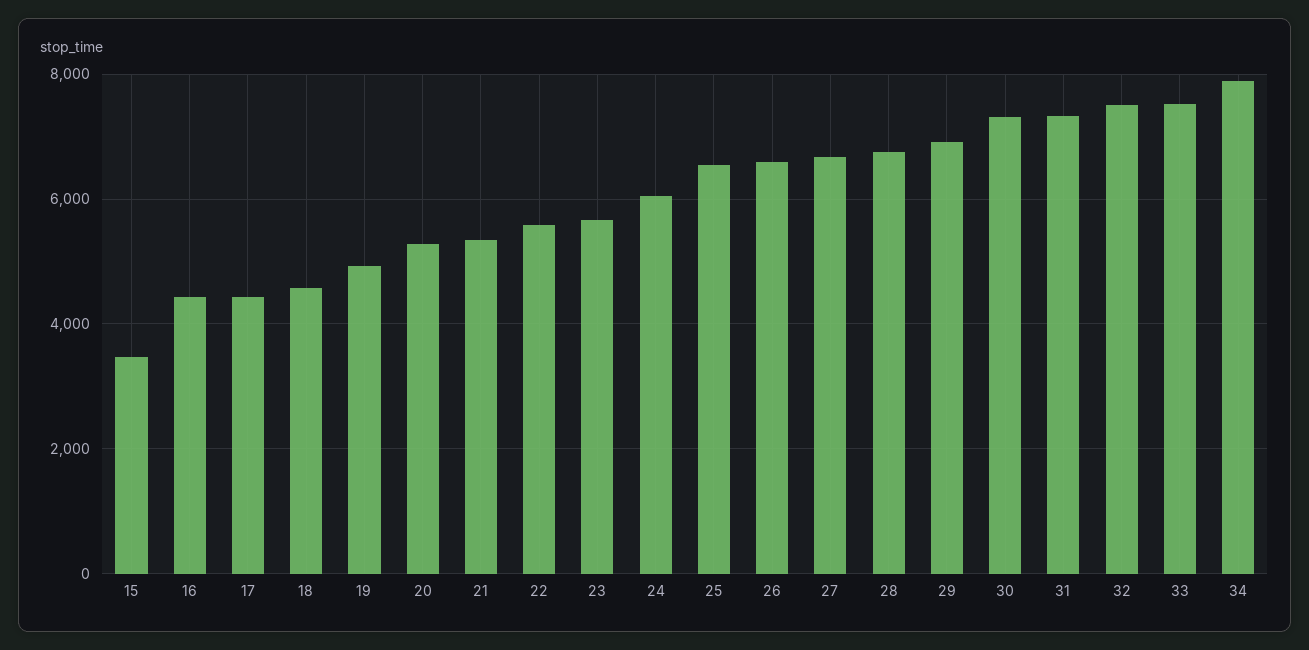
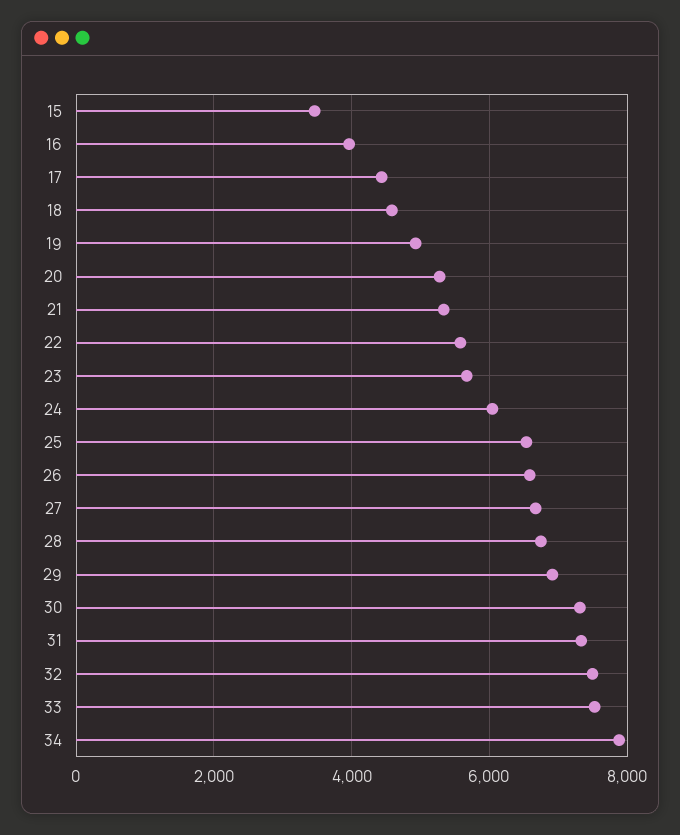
16: 4400 -> 4000

